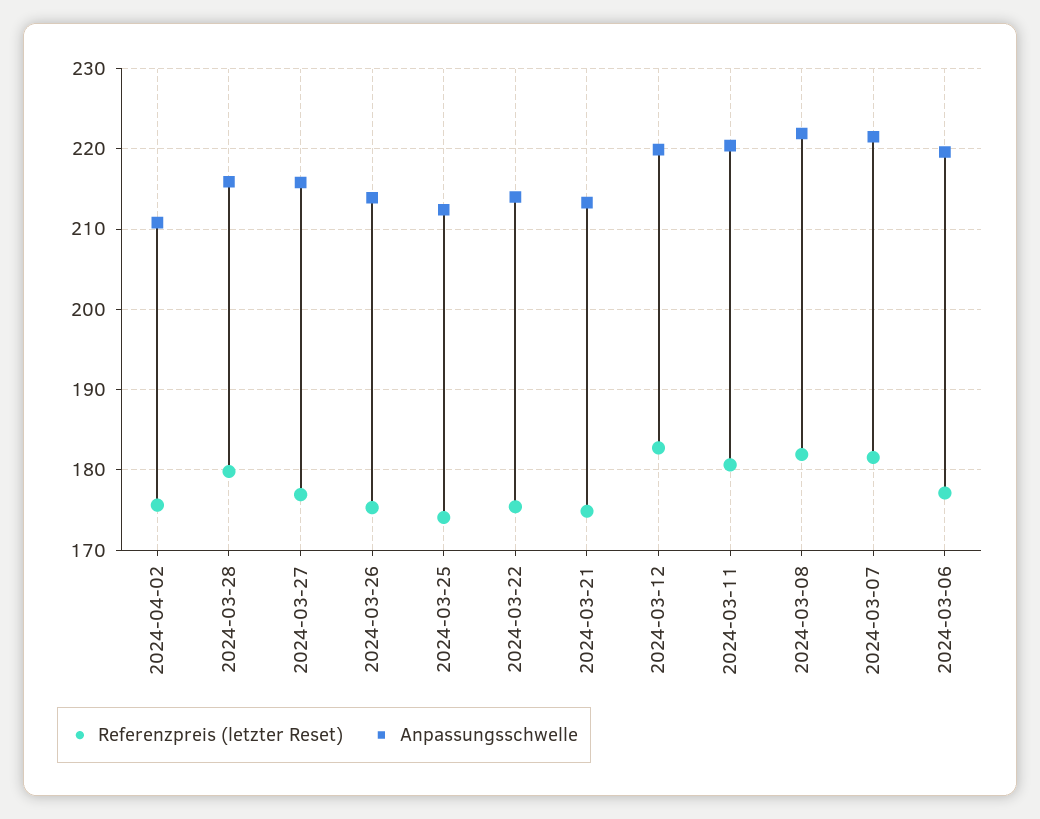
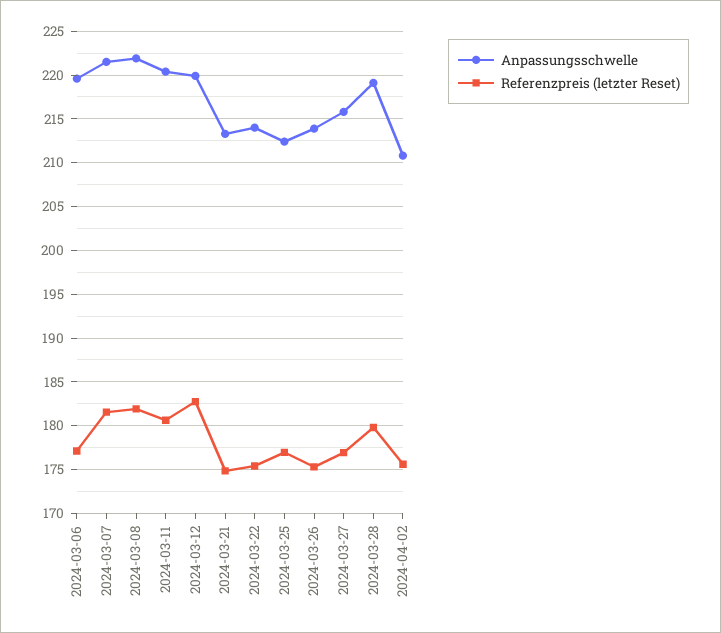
Anpassungsschwelle, 2024-03-28: 216 -> 219
Referenzpreis (letzter Reset), 2024-03-25: 174 -> 177

